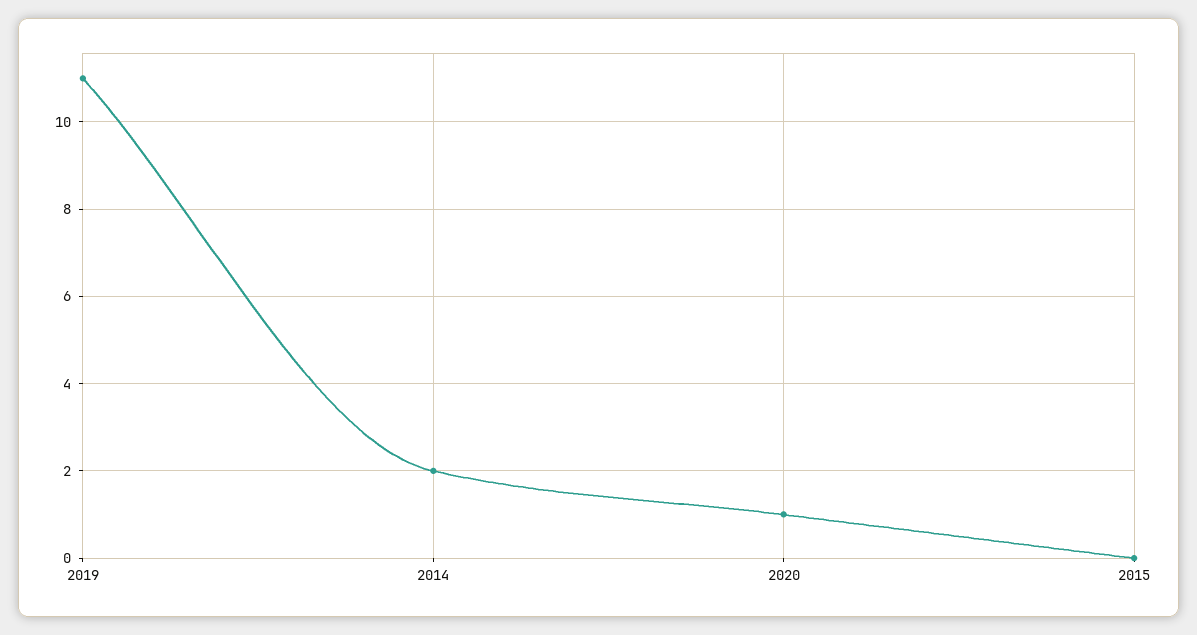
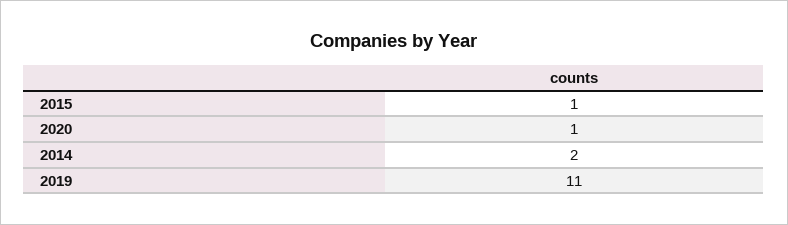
2015: 0 -> 1

